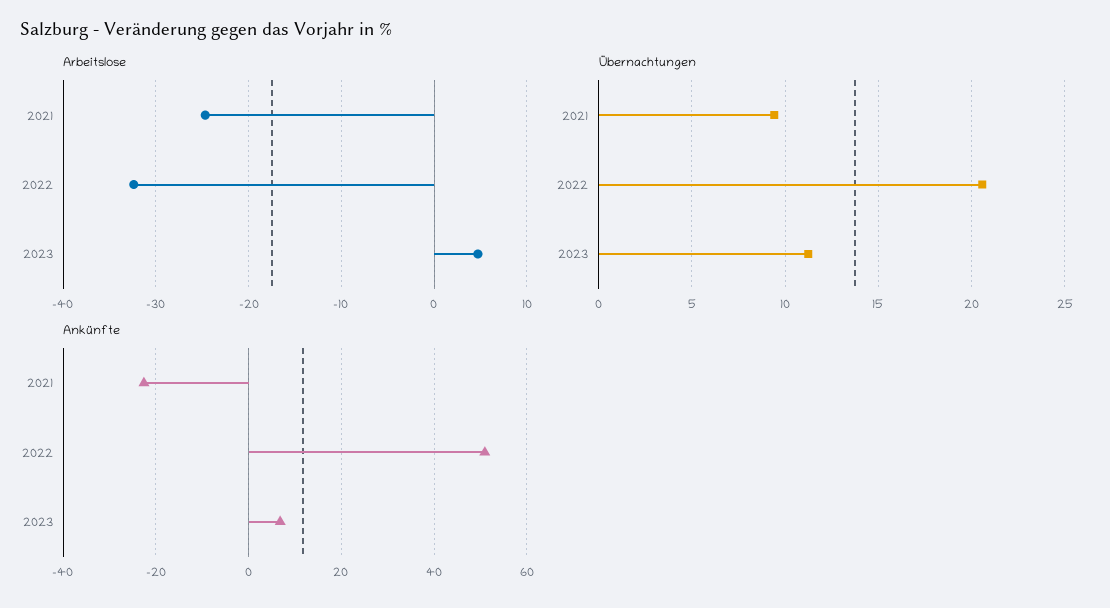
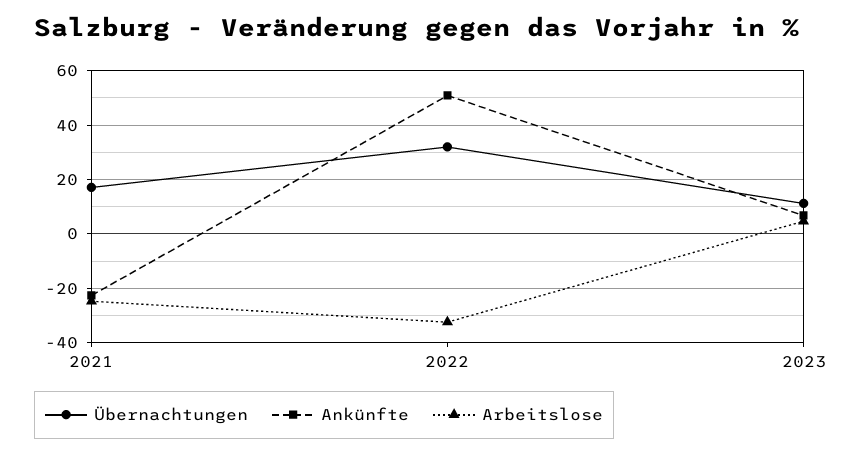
Übernachtungen, 2021: 9.5 -> 17.5
Übernachtungen, 2022: 20.5 -> 32.5

